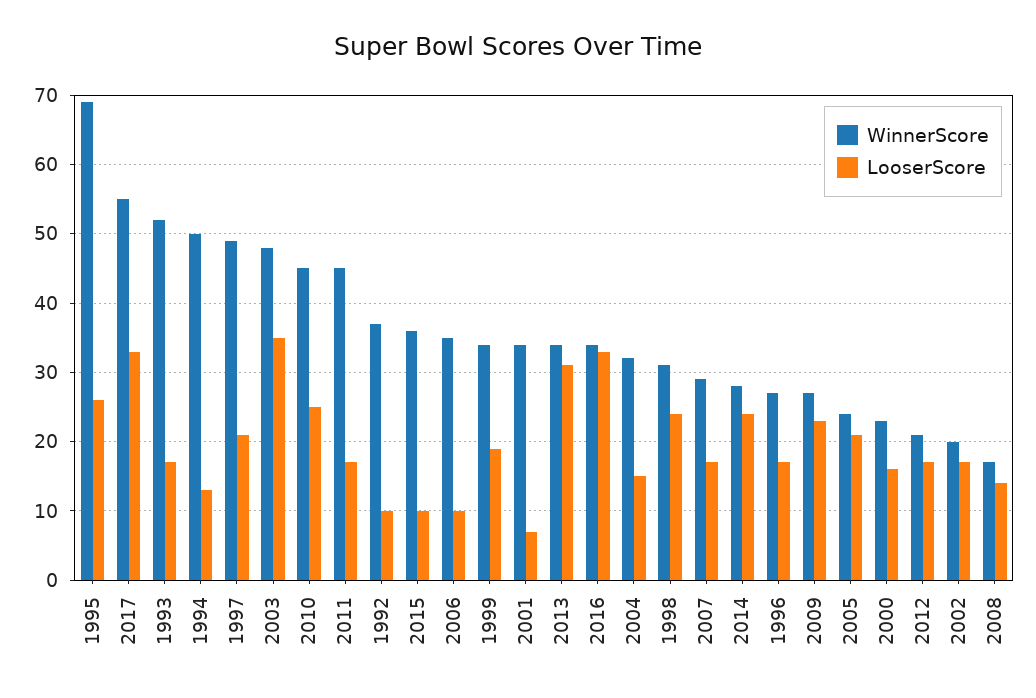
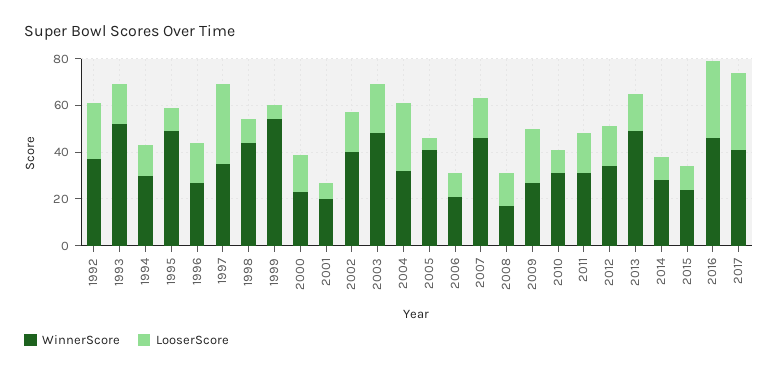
WinnerScore, 1995: 69 -> 50
LooserScore, 1995: 26 -> 10
WinnerScore, 2017: 55 -> 40
WinnerScore, 1994: 50 -> 30
WinnerScore, 1997: 49 -> 35
LooserScore, 1997: 21 -> 35
LooserScore, 2003: 35 -> 20
WinnerScore, 2010: 45 -> 30
LooserScore, 2010: 25 -> 10
WinnerScore, 2011: 45 -> 30
LooserScore, 1992: 10 -> 25
WinnerScore, 2015: 36 -> 25
WinnerScore, 2006: 35 -> 20
WinnerScore, 1999: 34 -> 55
LooserScore, 1999: 19 -> 5
WinnerScore, 2001: 34 -> 20
WinnerScore, 2013: 34 -> 50
LooserScore, 2013: 31 -> 15
WinnerScore, 2016: 34 -> 45
LooserScore, 2004: 15 -> 30
WinnerScore, 1998: 31 -> 45
LooserScore, 1998: 24 -> 10
WinnerScore, 2007: 29 -> 45
LooserScore, 2014: 24 -> 10
WinnerScore, 2005: 24 -> 40
LooserScore, 2005: 21 -> 5
WinnerScore, 2012: 21 -> 35
WinnerScore, 2002: 20 -> 40

